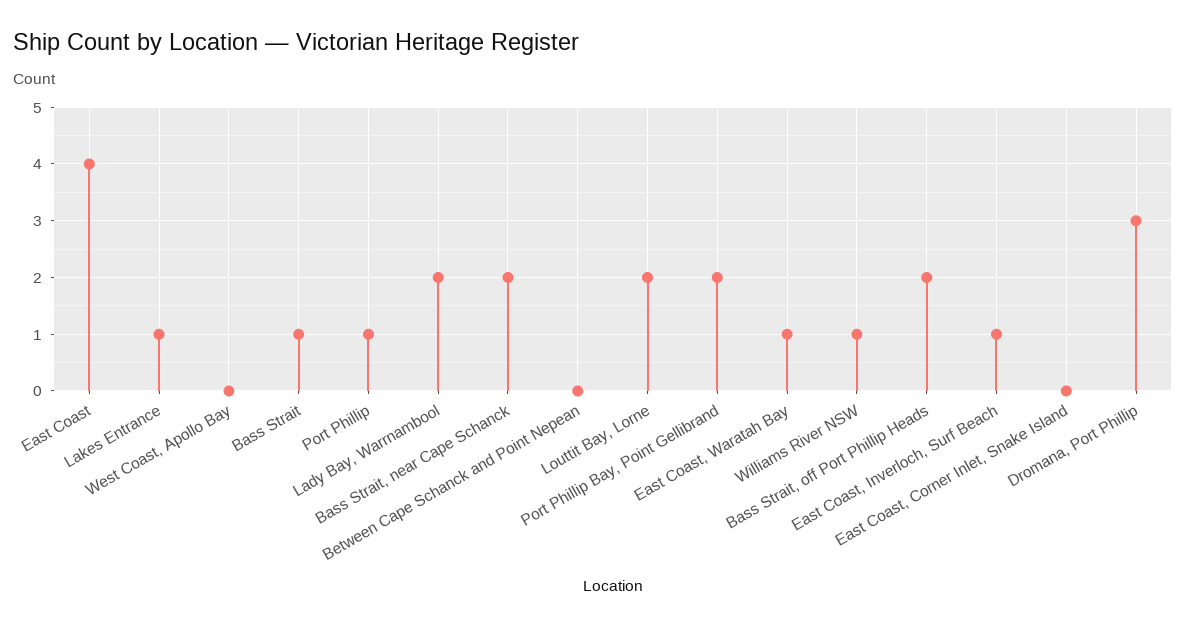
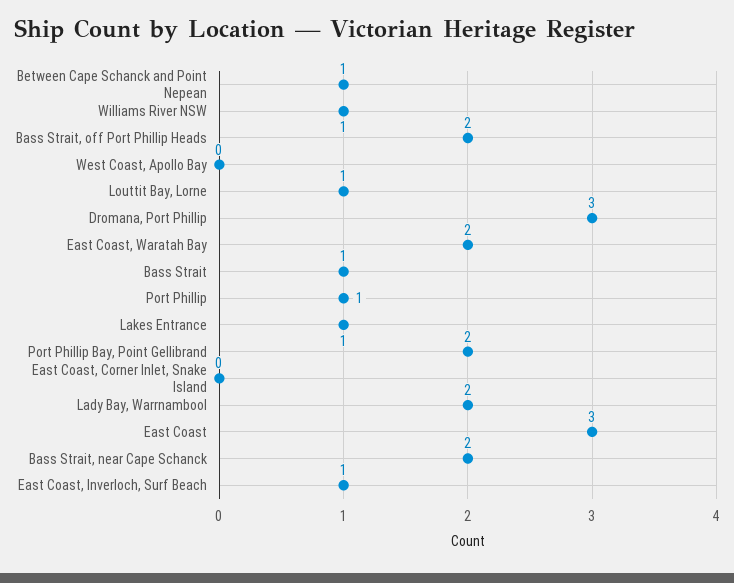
East Coast: 4 -> 3
Between Cape Schanck and Point Nepean: 0 -> 1
Louttit Bay, Lorne: 2 -> 1
East Coast, Waratah Bay: 1 -> 2

